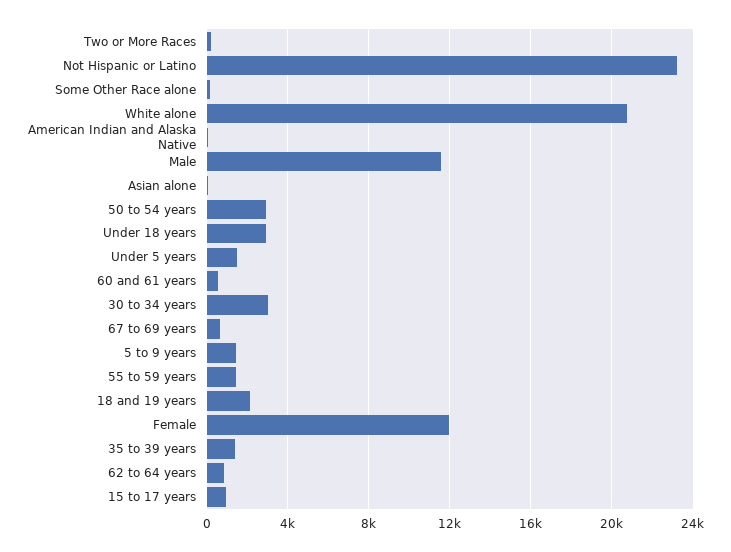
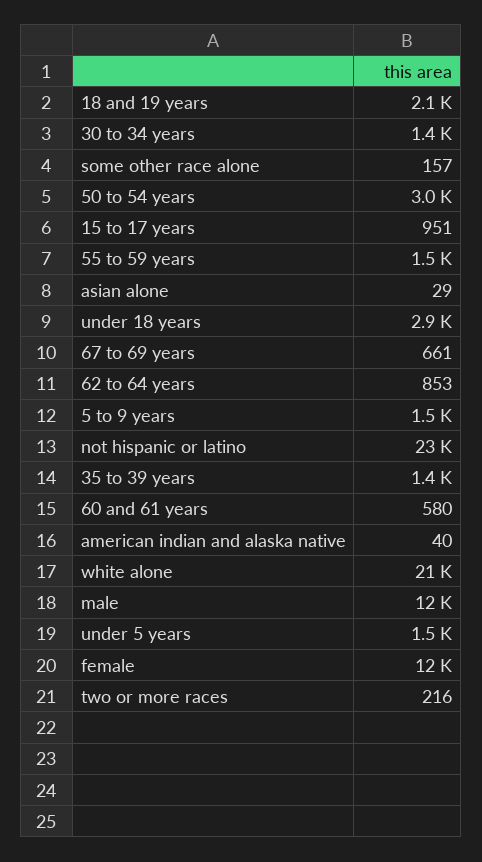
30 to 34 years: 3000 -> 1400

